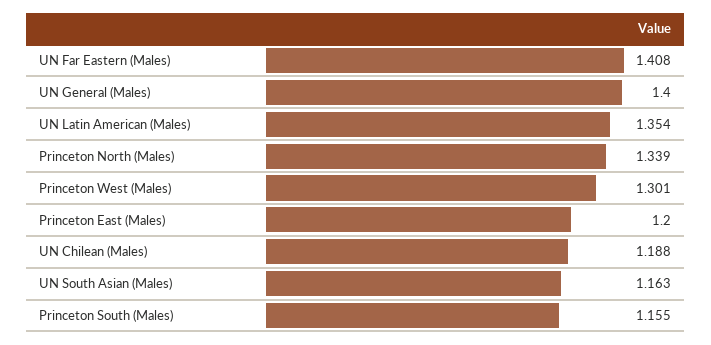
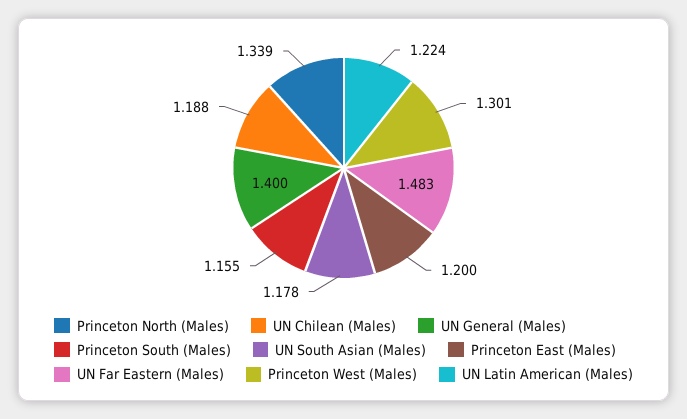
UN Far Eastern (Males): 1.408 -> 1.483
UN Latin American (Males): 1.354 -> 1.224
UN South Asian (Males): 1.163 -> 1.178

